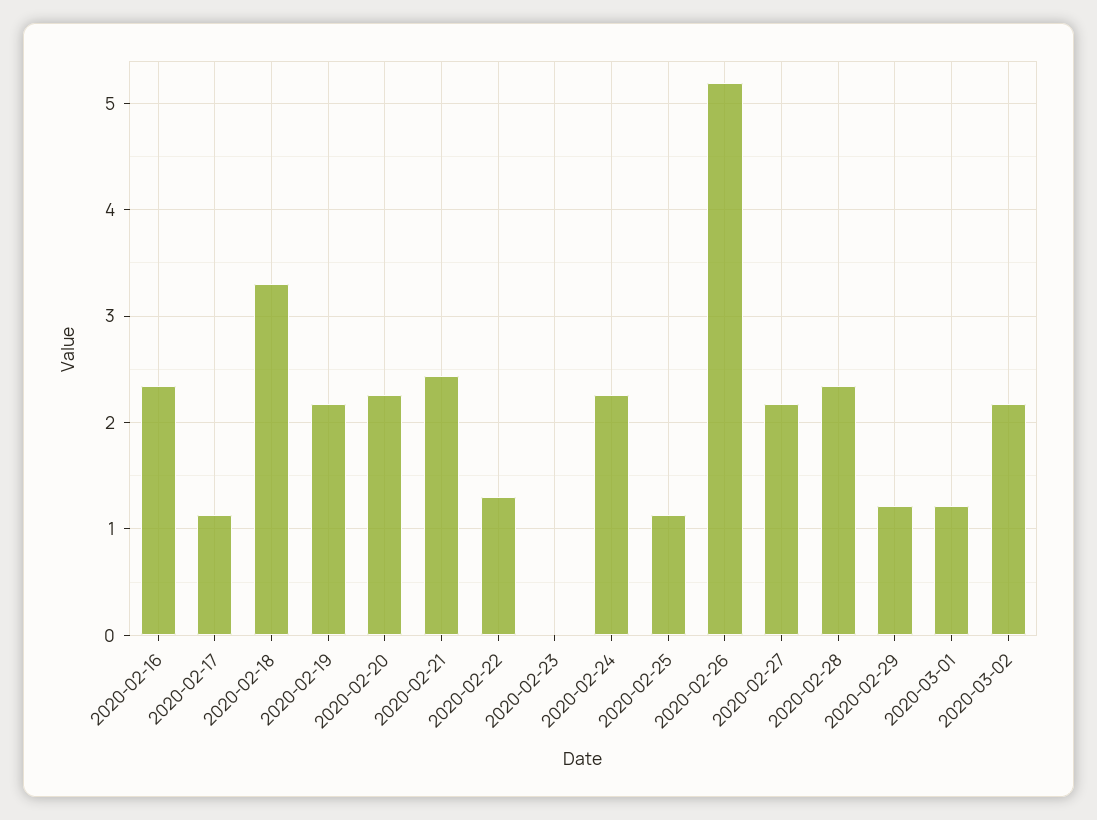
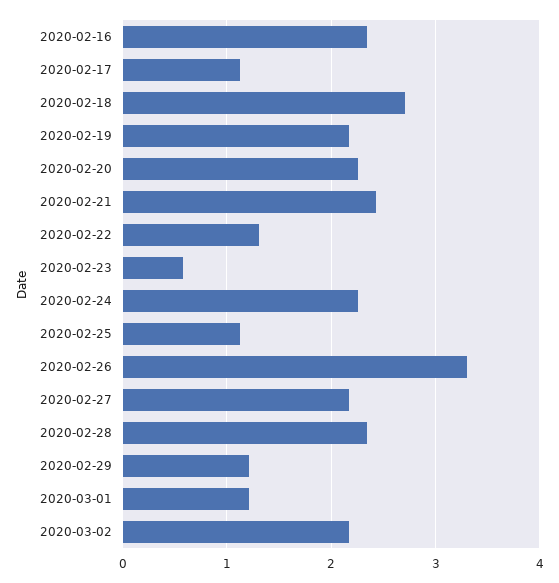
2020-02-18: 3.3 -> 2.7
2020-02-23: 0 -> 0.6
2020-02-26: 5.2 -> 3.3

